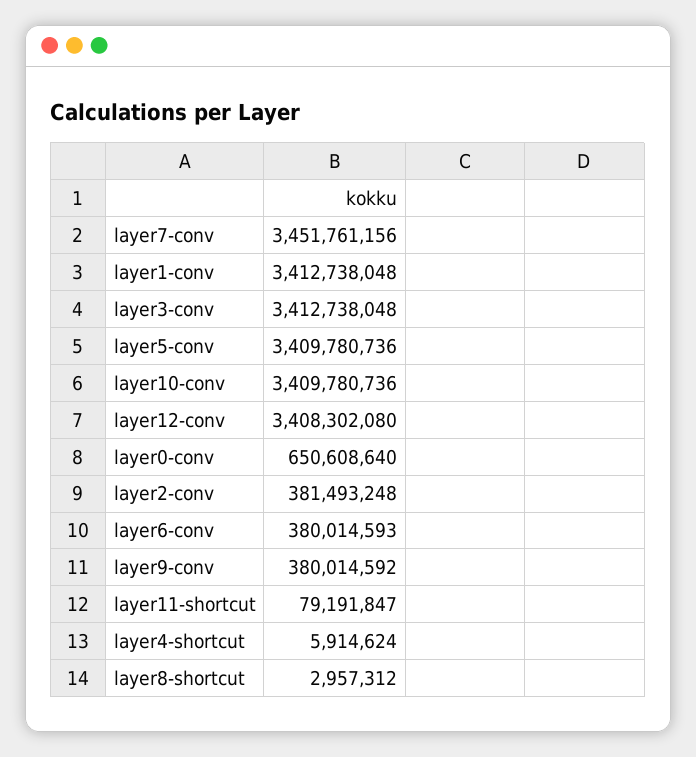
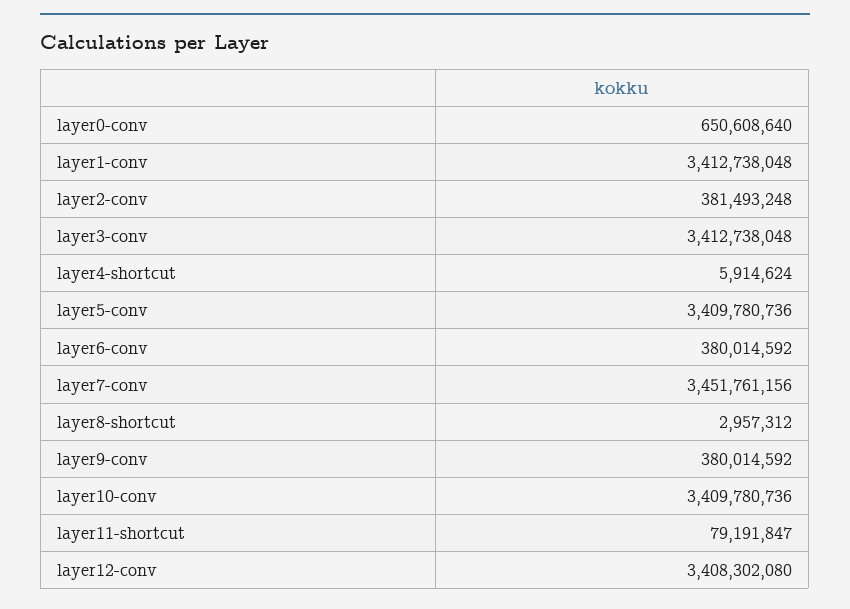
layer6-conv: 380014593 -> 380014592

